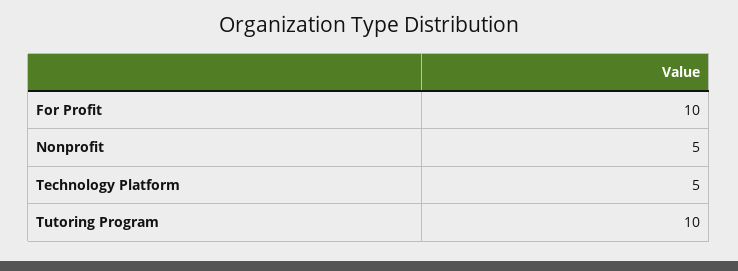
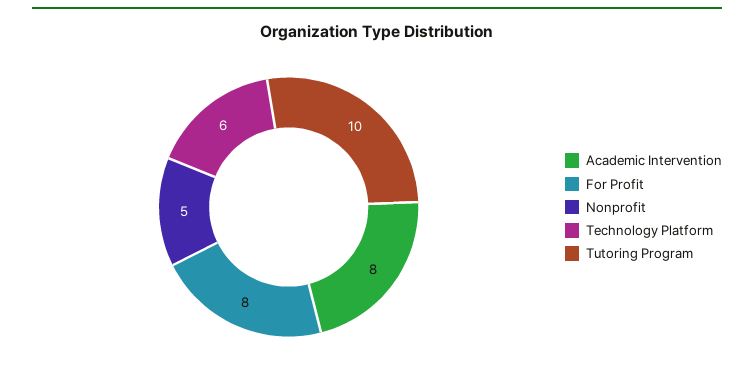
For Profit: 10 -> 8
Technology Platform: 5 -> 6
Academic Intervention: none -> 8

